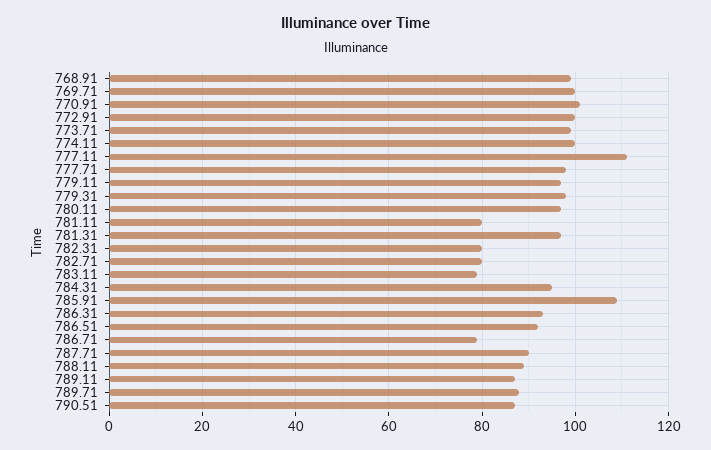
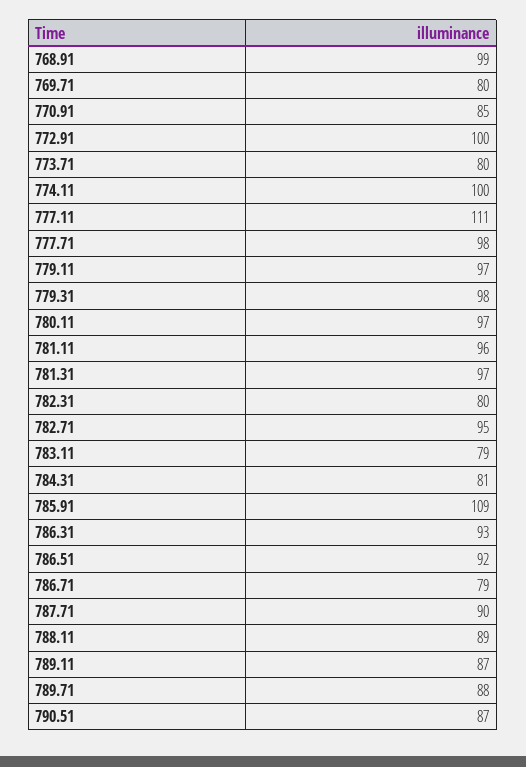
769.71: 100 -> 80
770.91: 100 -> 85
773.71: 100 -> 80
781.11: 80 -> 96
782.71: 80 -> 95
784.31: 95 -> 81

